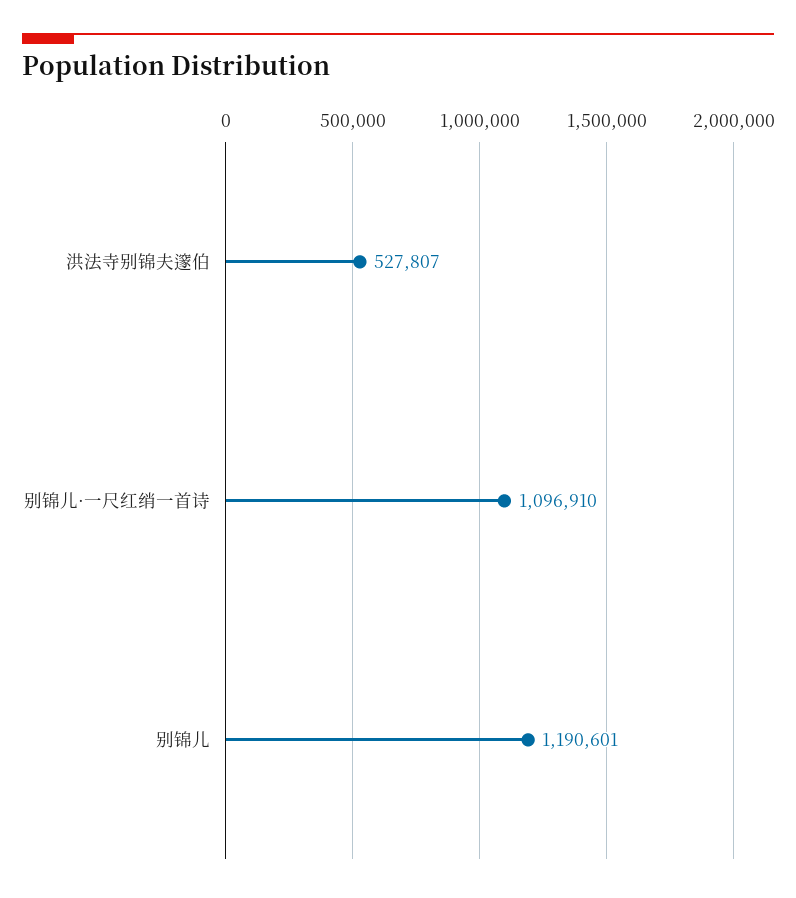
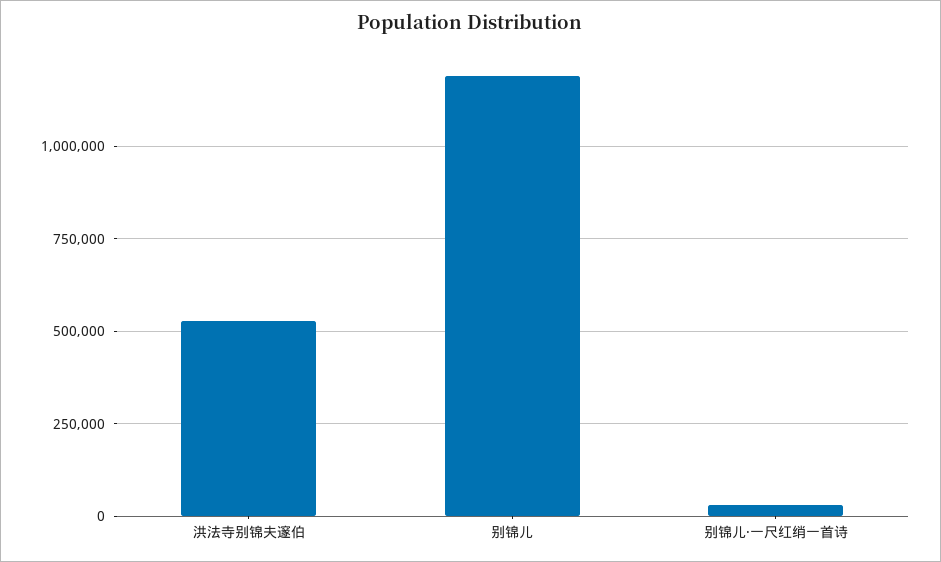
别锦儿·一尺红绡一首诗: 1096910 -> 25000

